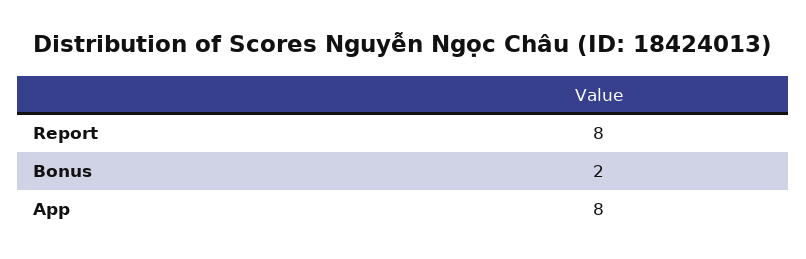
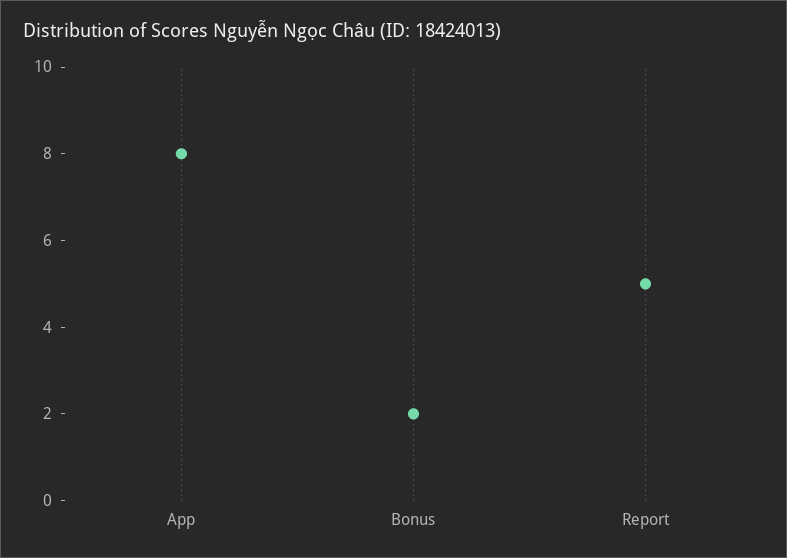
Report: 8 -> 5

